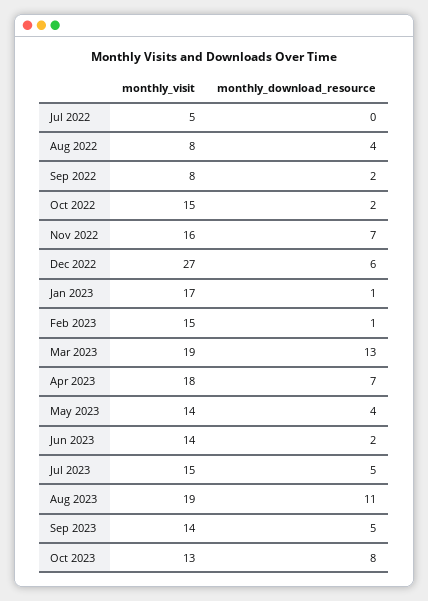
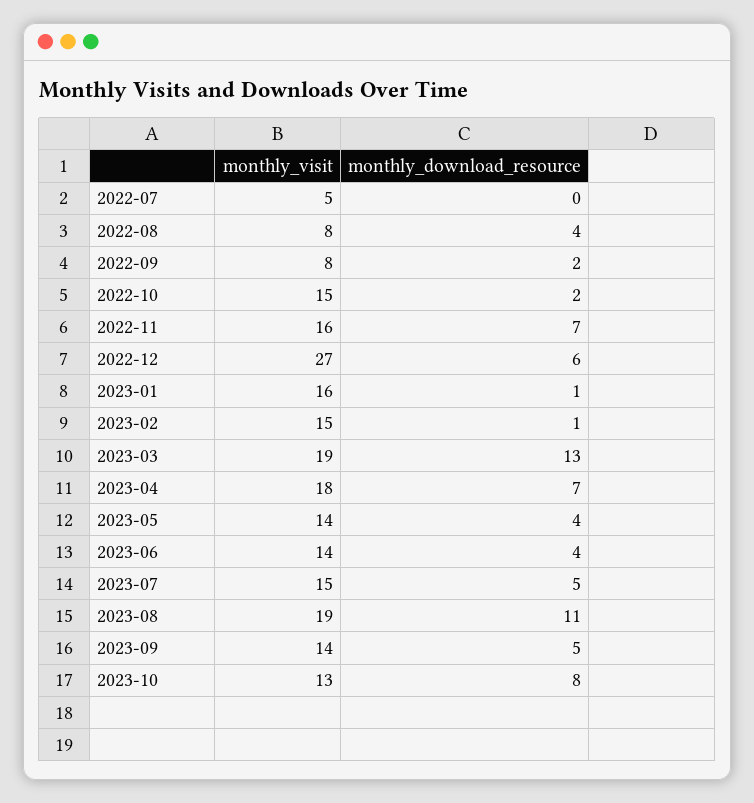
monthly_visit, Jan 2023: 17 -> 16
monthly_download_resource, Jun 2023: 2 -> 4

